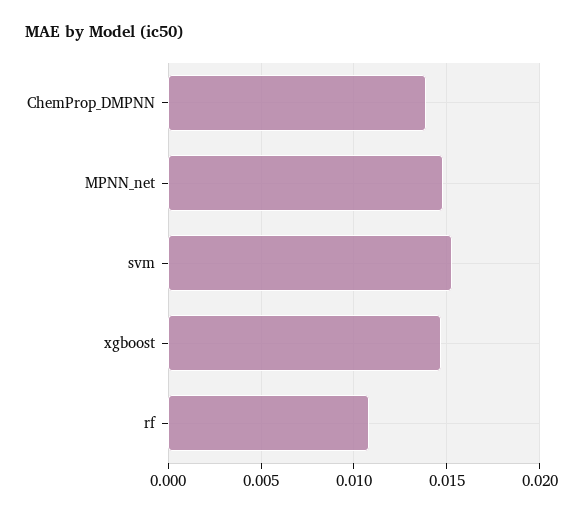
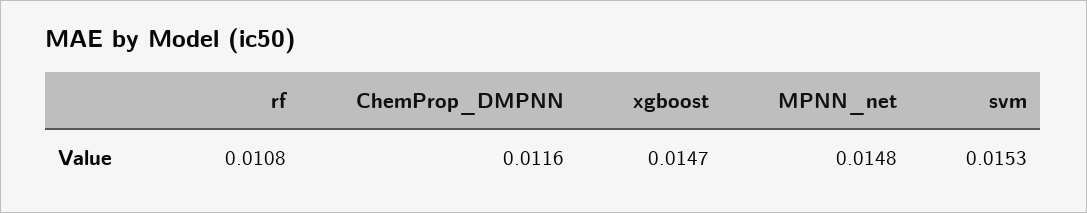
ChemProp_DMPNN: 0.014 -> 0.0116

